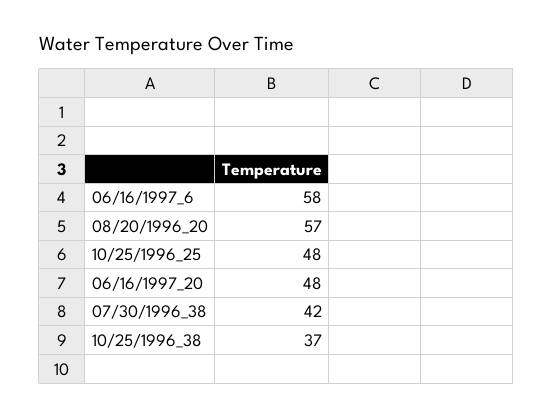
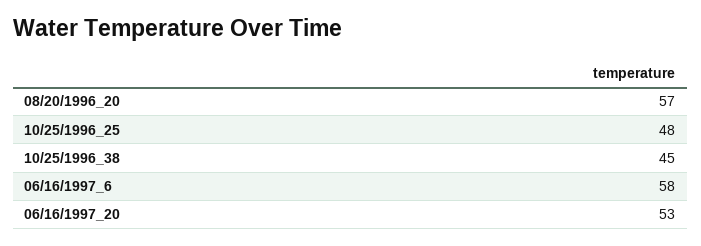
06/16/1997_20: 48 -> 53
07/30/1996_38: 42 -> none
10/25/1996_38: 37 -> 45

